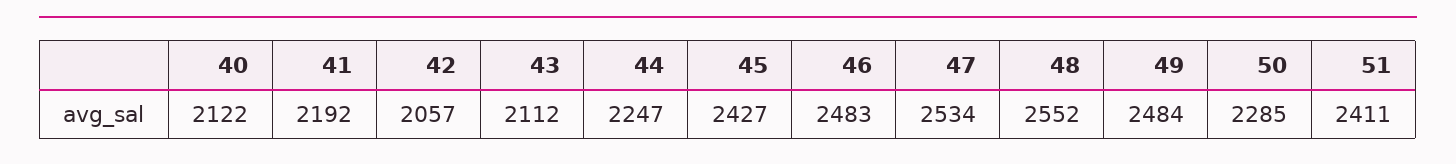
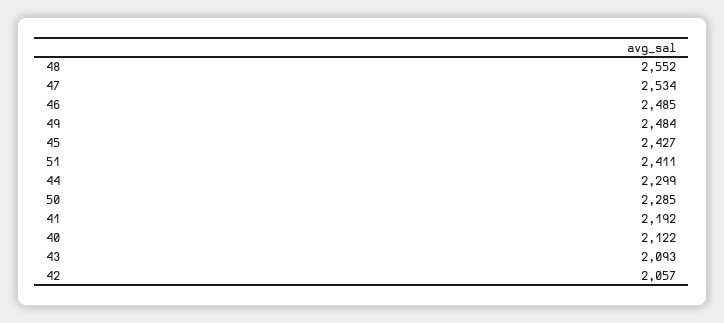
43: 2112 -> 2093
44: 2247 -> 2299
46: 2483 -> 2485

